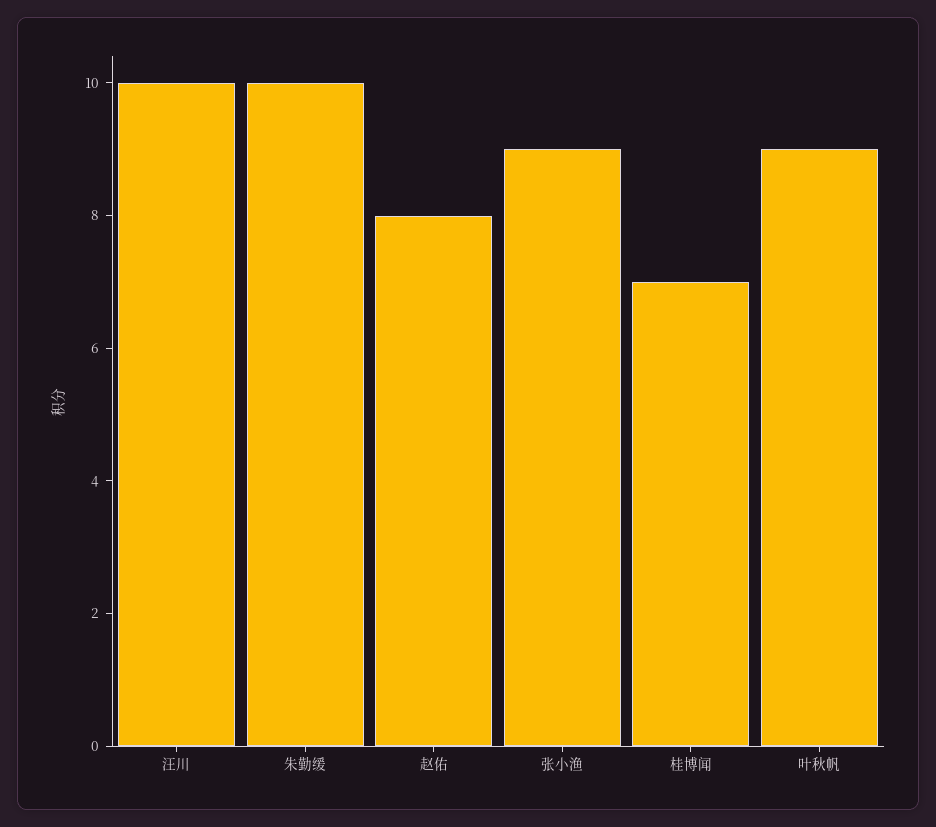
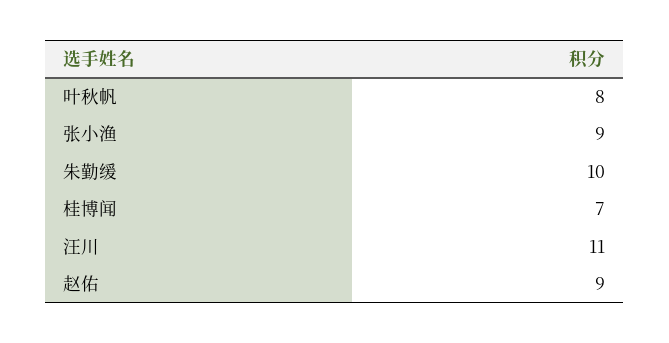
汪川: 10 -> 11
赵佑: 8 -> 9
叶秋帆: 9 -> 8

